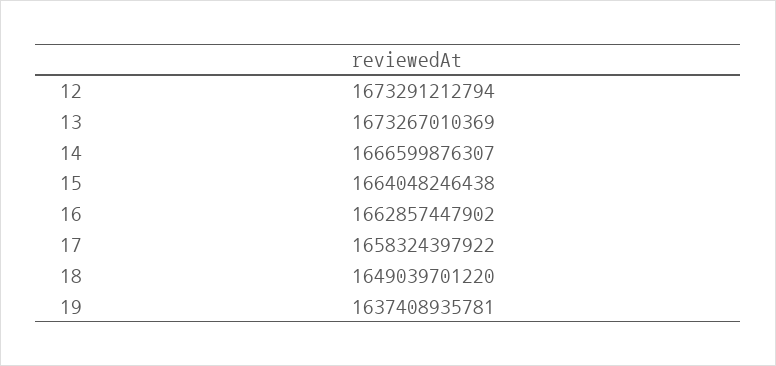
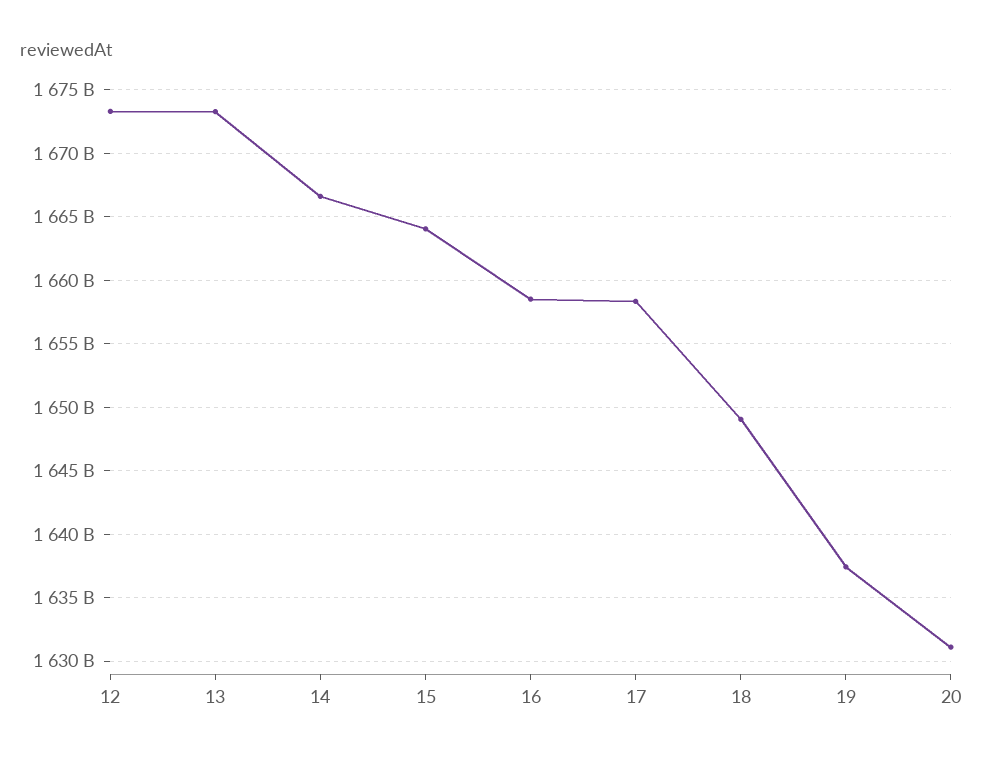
16: 1662857447902 -> 1658500000000
20: none -> 1631000000000

